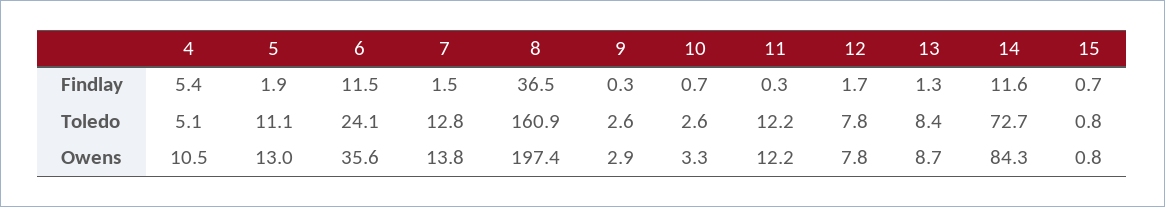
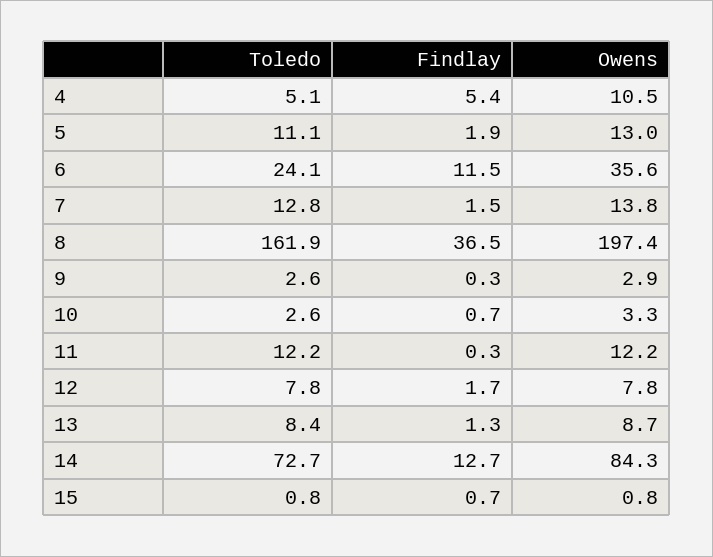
14, Findlay: 11.6 -> 12.7
8, Toledo: 160.9 -> 161.9

